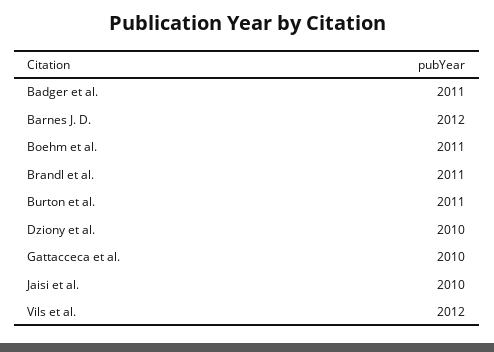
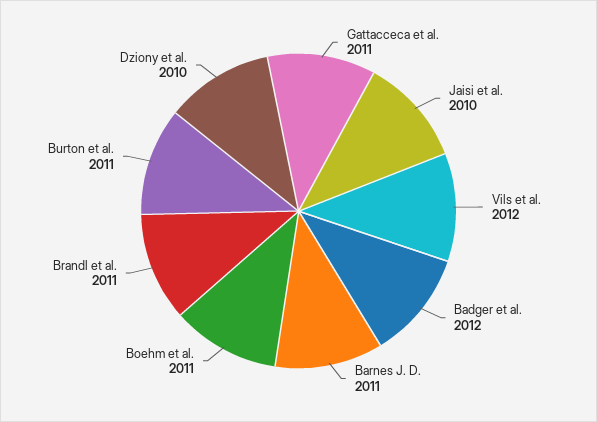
Badger et al.: 2011 -> 2012
Barnes J. D.: 2012 -> 2011
Gattacceca et al.: 2010 -> 2011

